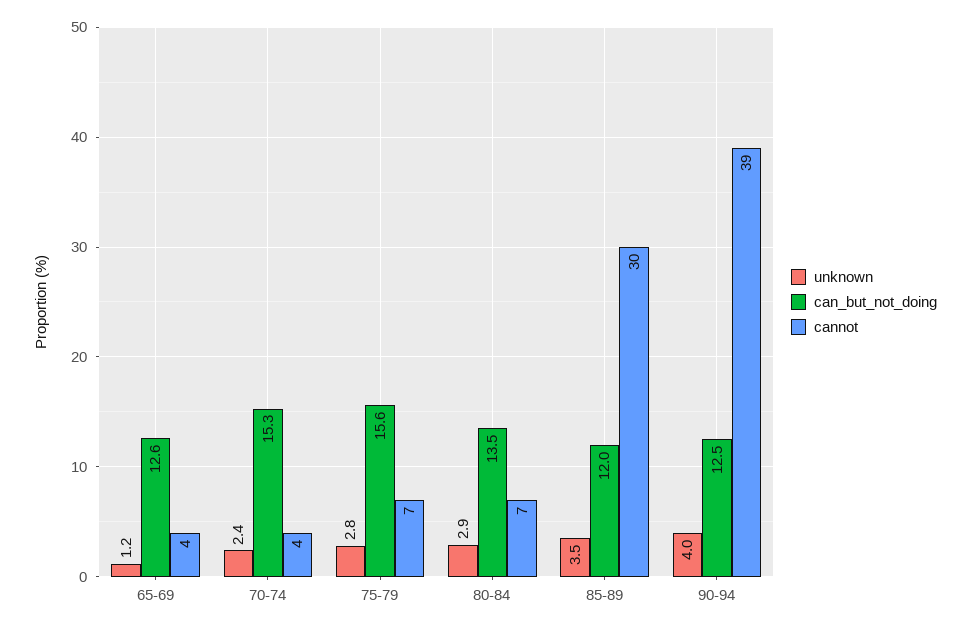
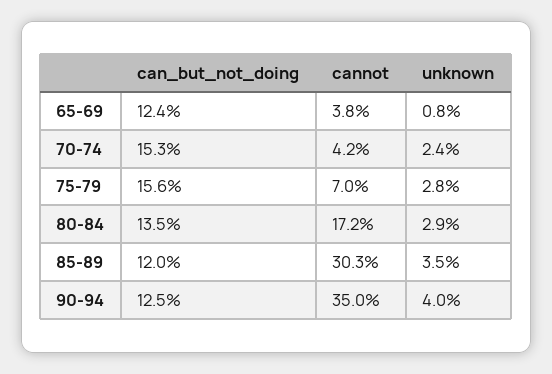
unknown, 65-69: 1.2 -> 0.8
can_but_not_doing, 65-69: 12.6 -> 12.4
cannot, 80-84: 7 -> 17.2
cannot, 90-94: 39 -> 35

